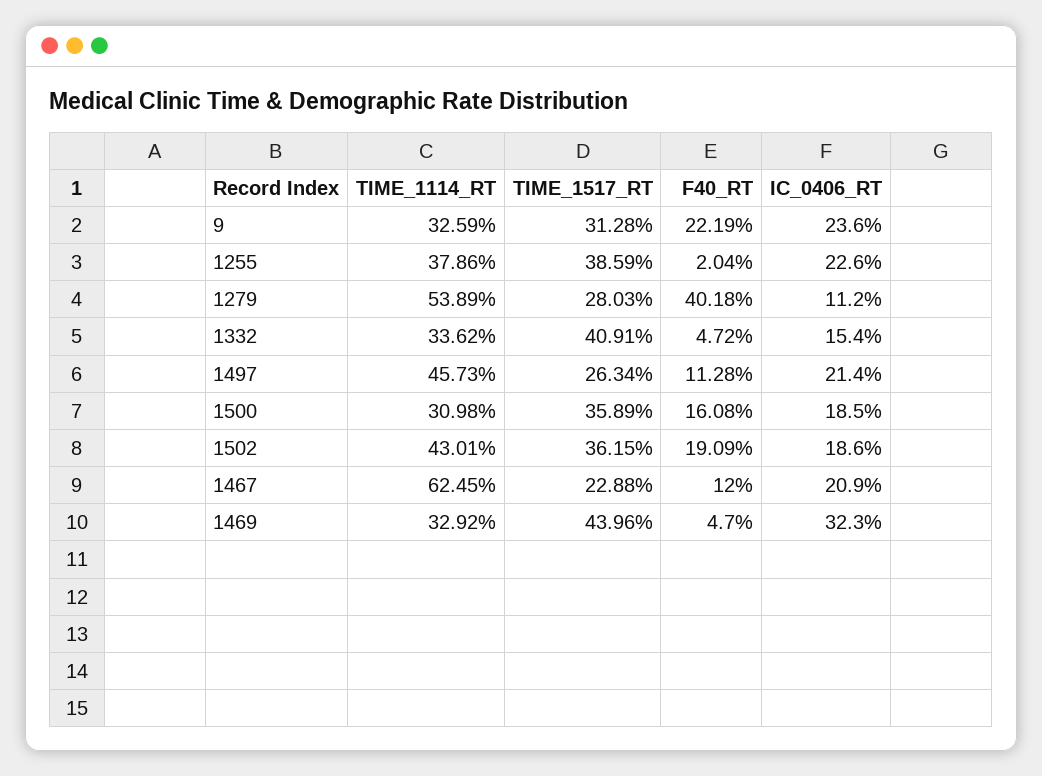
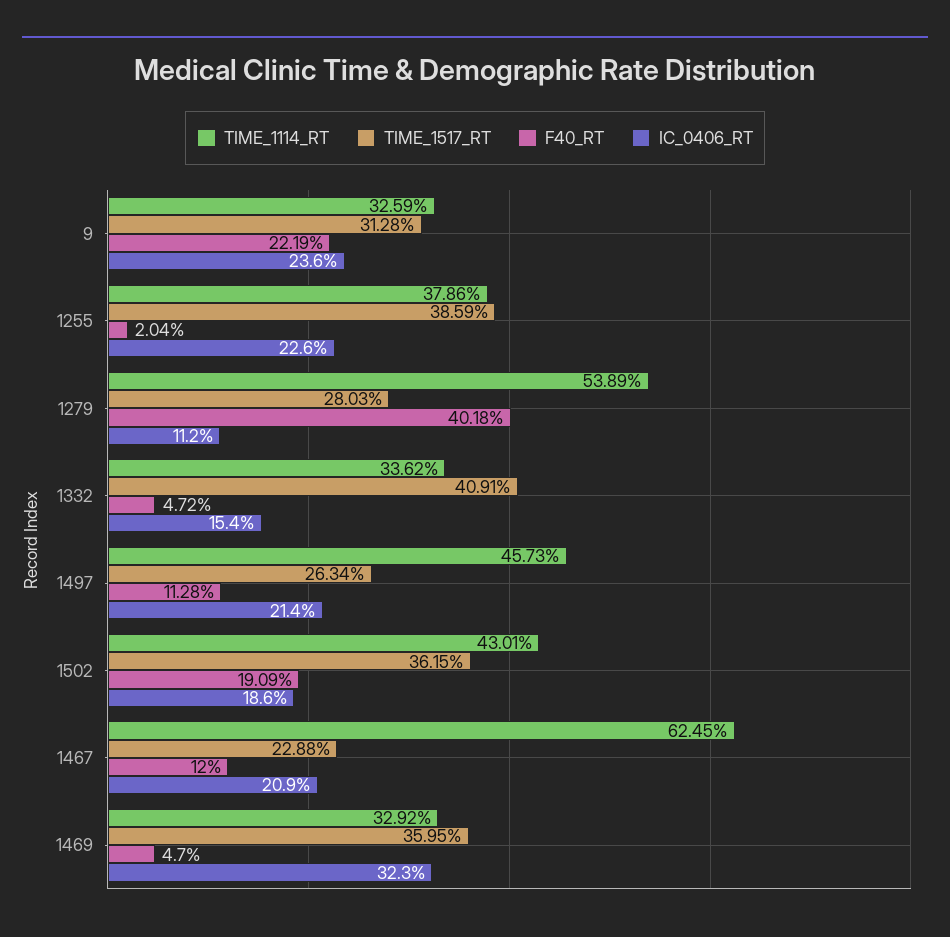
TIME_1114_RT, 1500: 30.98 -> none
TIME_1517_RT, 1500: 35.89 -> none
F40_RT, 1500: 16.08 -> none
IC_0406_RT, 1500: 18.5 -> none
TIME_1517_RT, 1469: 43.96 -> 35.95

